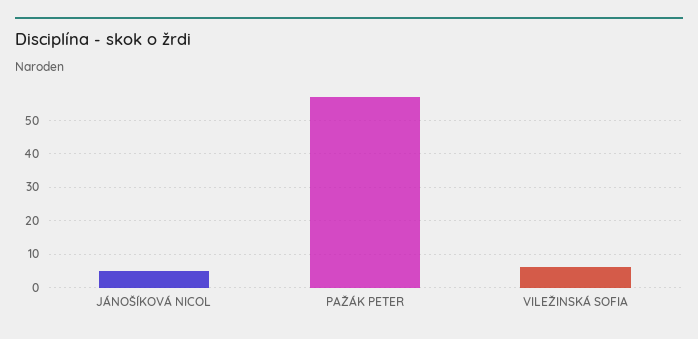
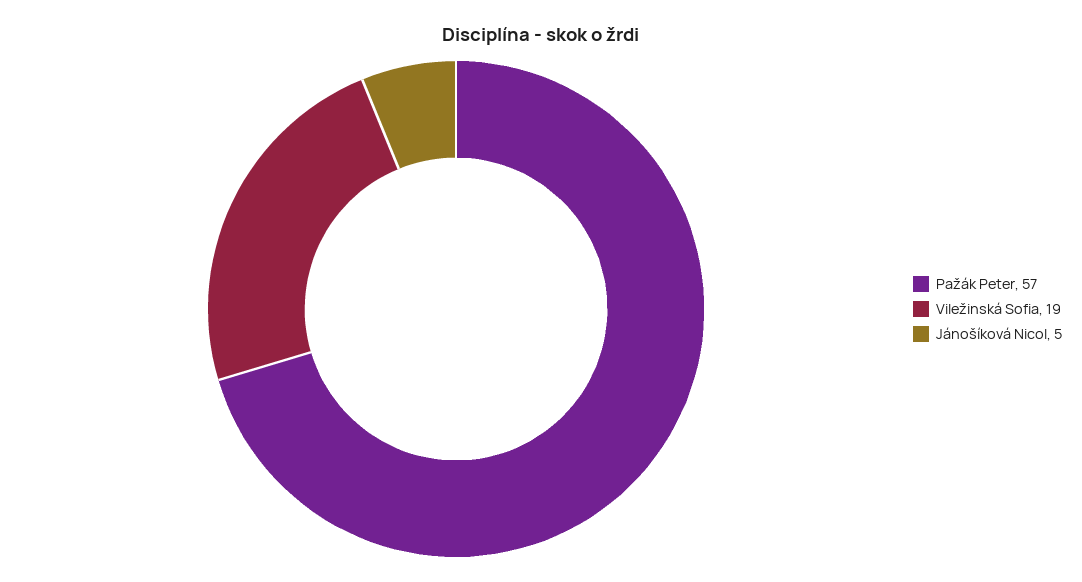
VILEŽINSKÁ SOFIA: 5 -> 19

